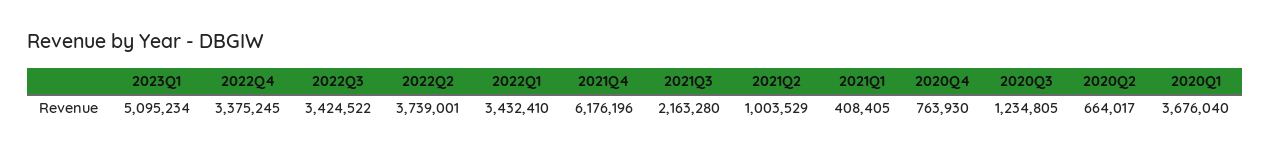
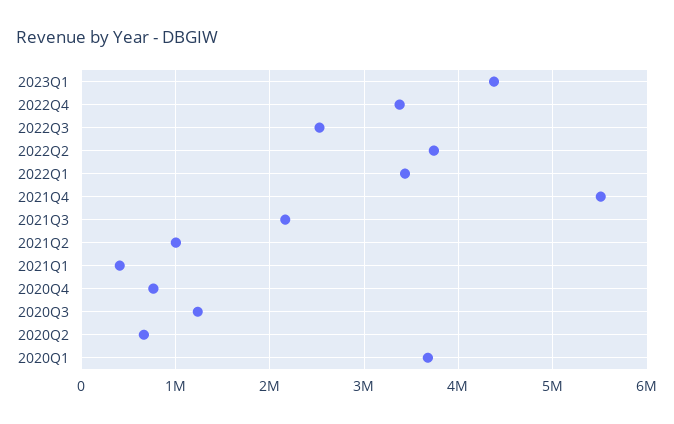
2023Q1: 5095234 -> 4400000
2022Q3: 3424522 -> 2500000
2021Q4: 6176196 -> 5500000

